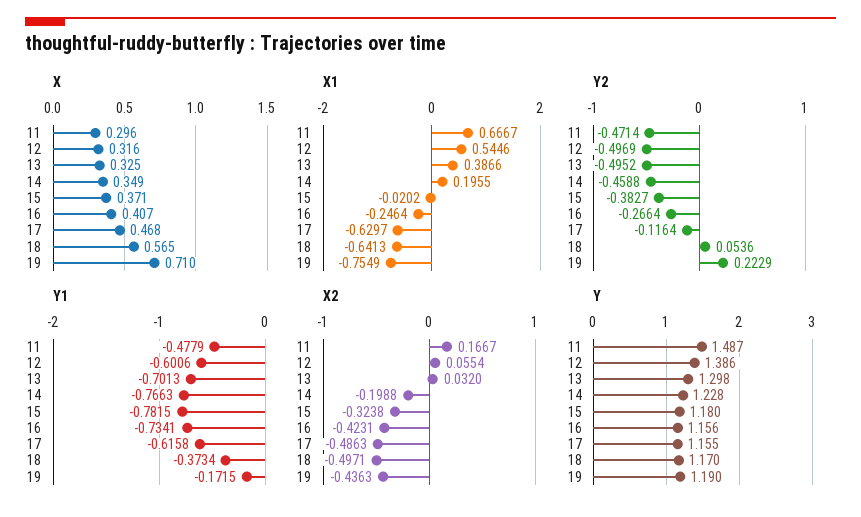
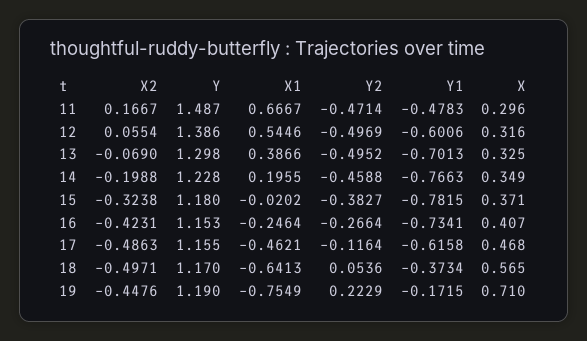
X1, 17: -0.6297 -> -0.4621
Y1, 11: -0.4779 -> -0.4783
X2, 13: 0.032 -> -0.069
X2, 19: -0.4363 -> -0.4476
Y, 16: 1.156 -> 1.153

